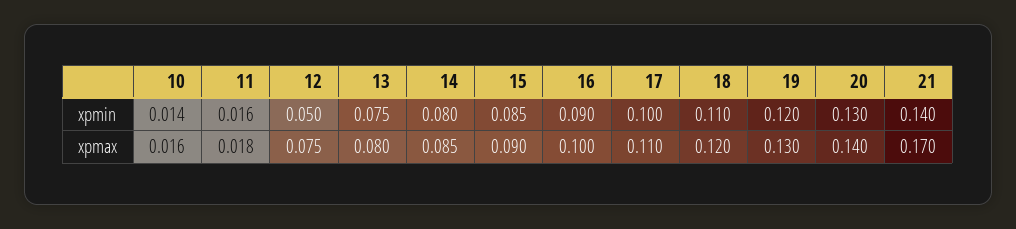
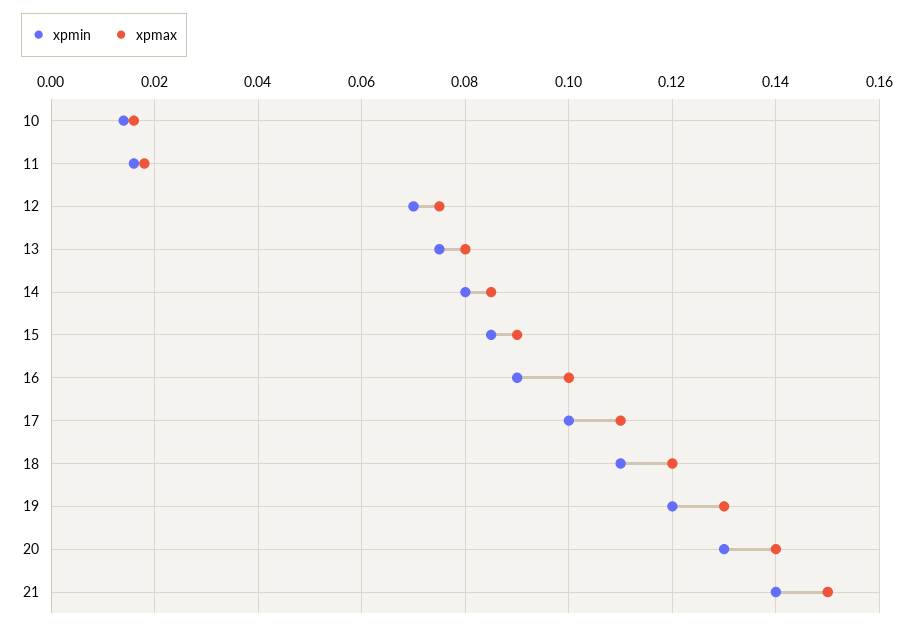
xpmin, 12: 0.05 -> 0.07
xpmax, 21: 0.17 -> 0.15

